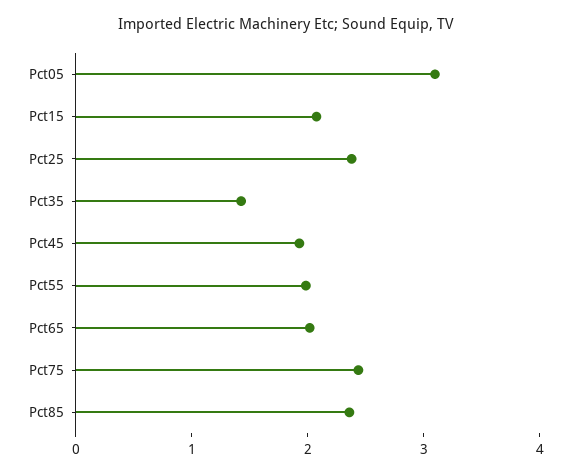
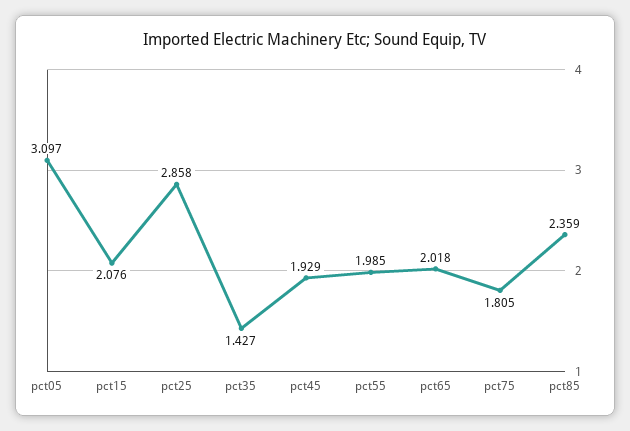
Pct25: 2.4 -> 2.858
Pct75: 2.4 -> 1.805

